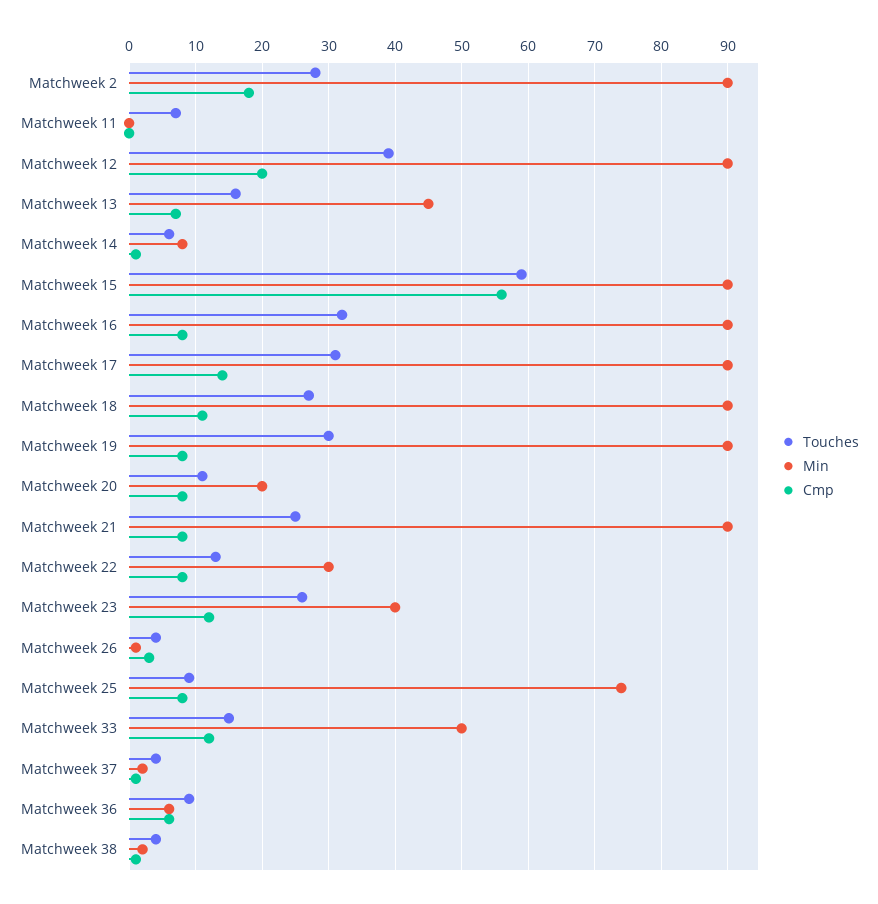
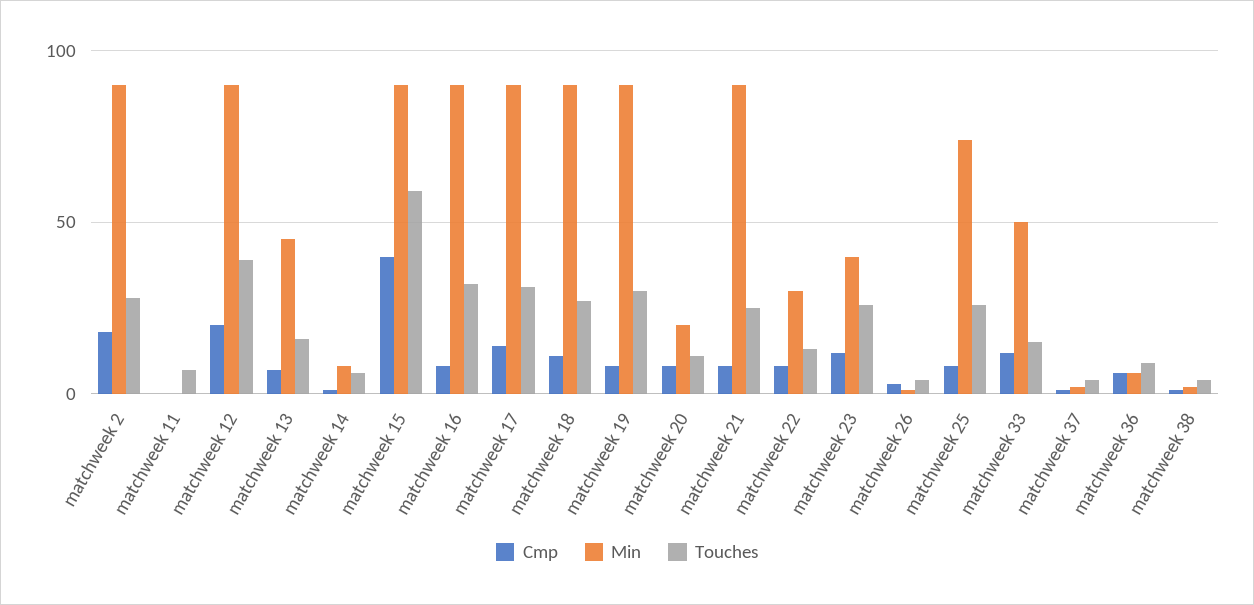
Cmp, Matchweek 15: 56 -> 40
Touches, Matchweek 25: 9 -> 25

